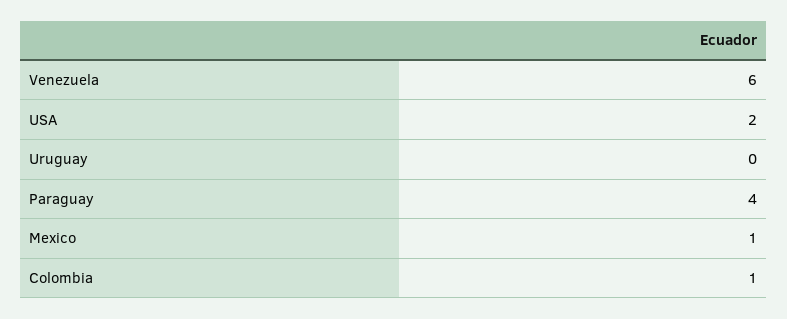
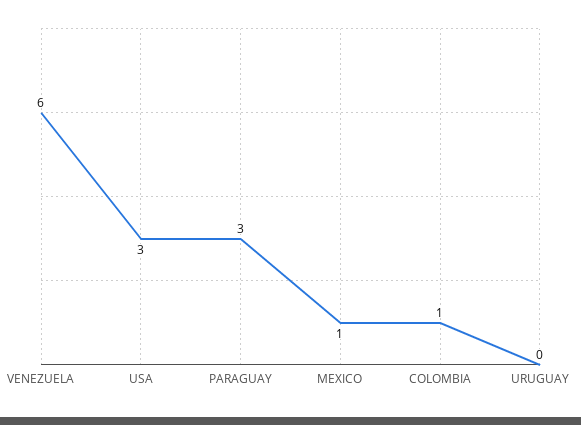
USA: 2 -> 3
Paraguay: 4 -> 3

